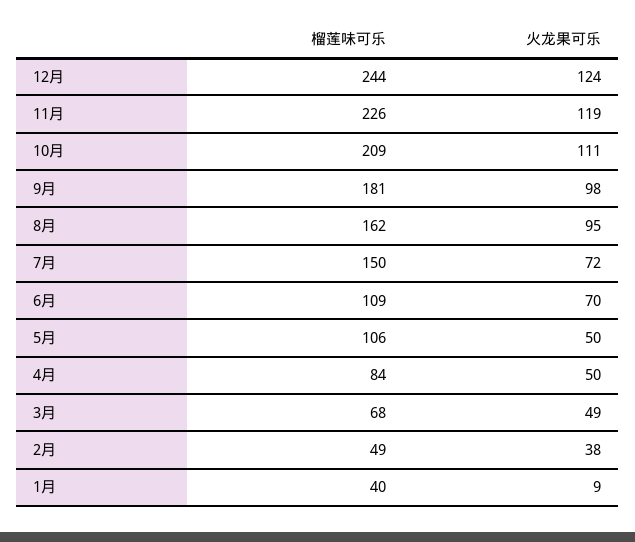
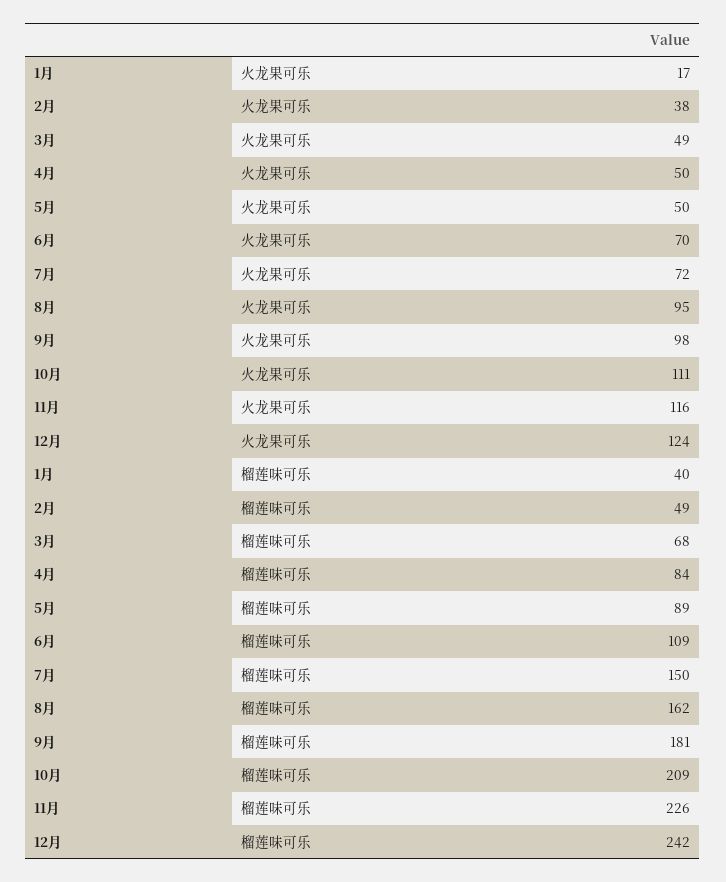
榴莲味可乐, 12月: 244 -> 242
火龙果可乐, 11月: 119 -> 116
榴莲味可乐, 5月: 106 -> 89
火龙果可乐, 1月: 9 -> 17

